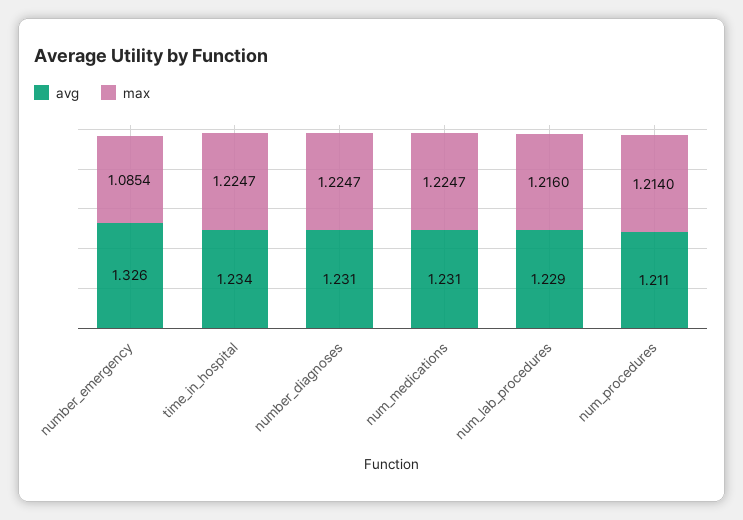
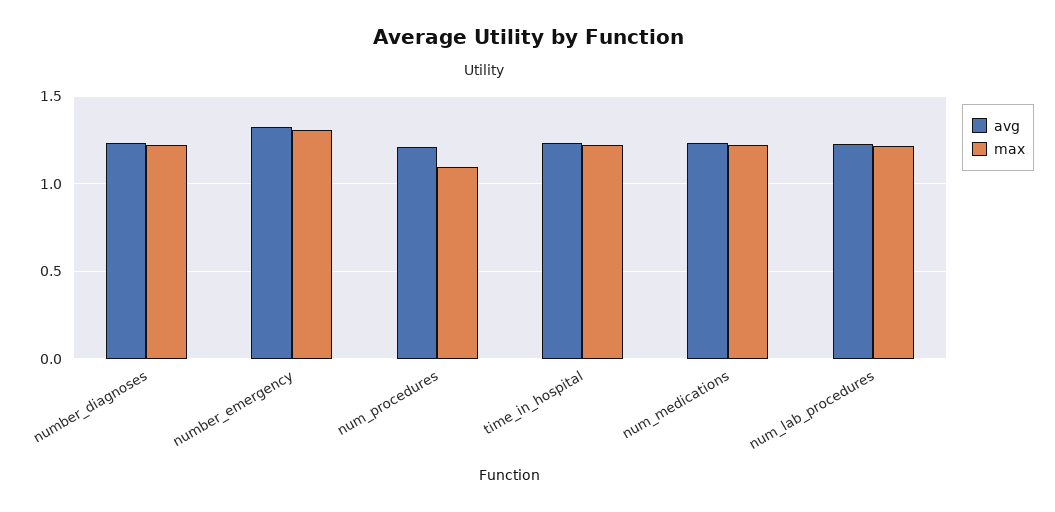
max, number_emergency: 1.0854 -> 1.3
max, num_procedures: 1.214 -> 1.1

